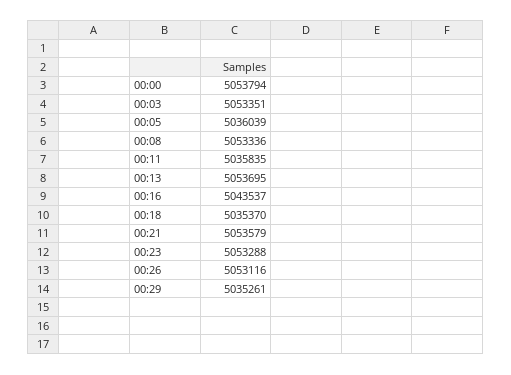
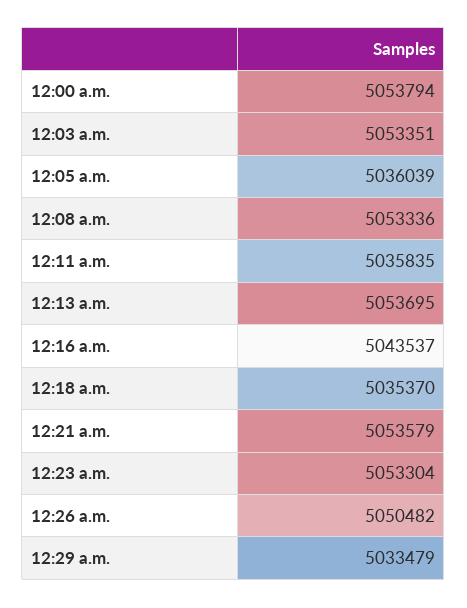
00:23: 5053288 -> 5053304
00:26: 5053116 -> 5050482
00:29: 5035261 -> 5033479

